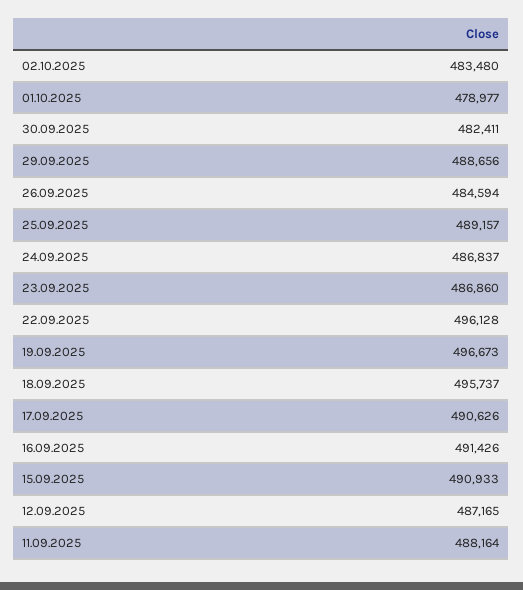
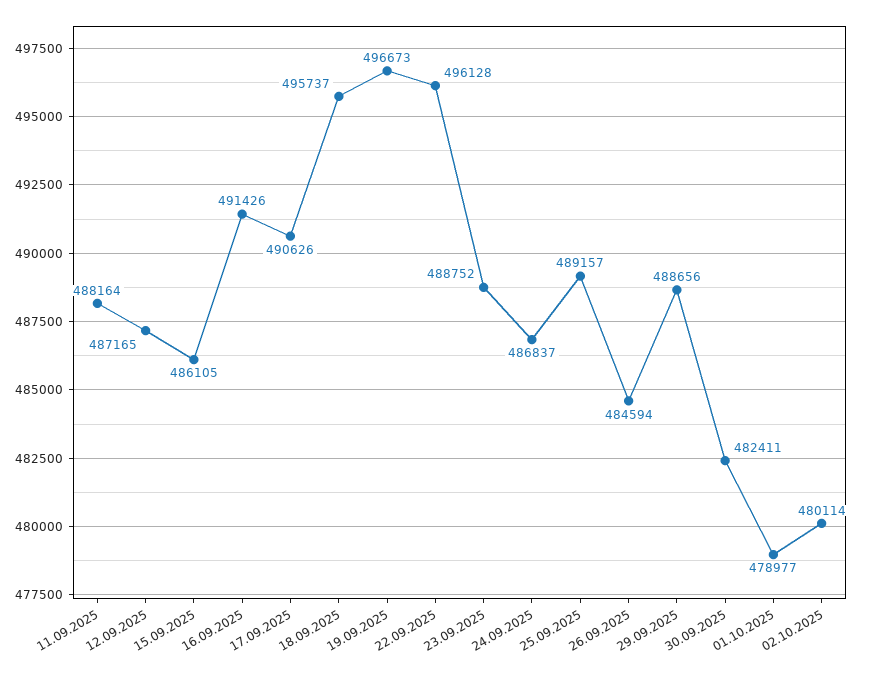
02.10.2025: 483480 -> 480114
23.09.2025: 486860 -> 488752
15.09.2025: 490933 -> 486105

